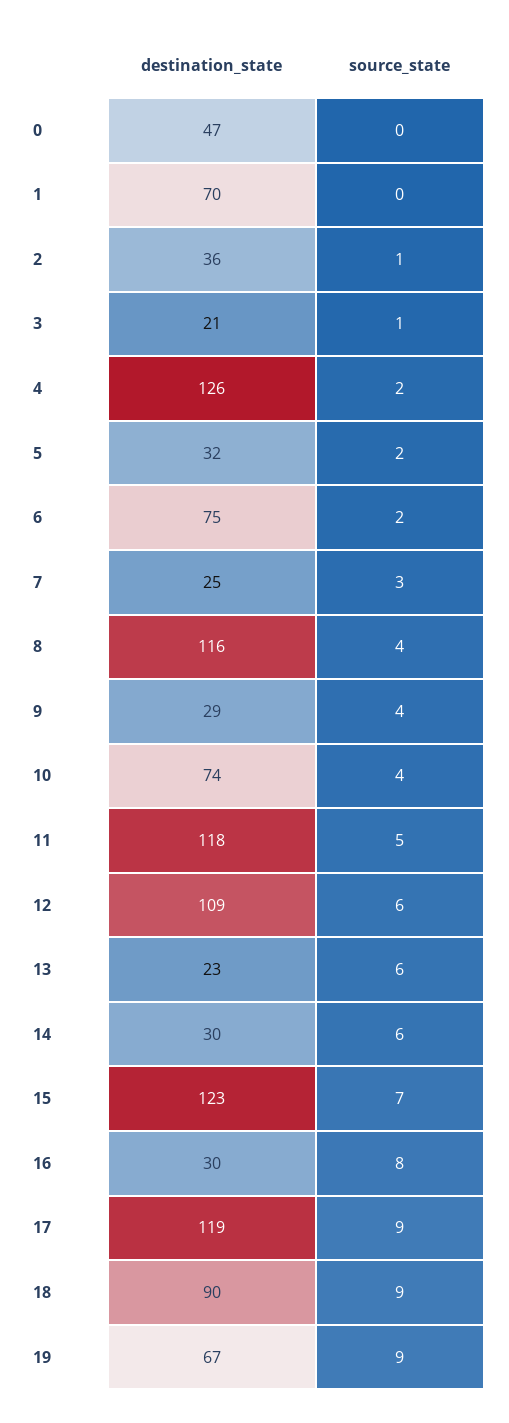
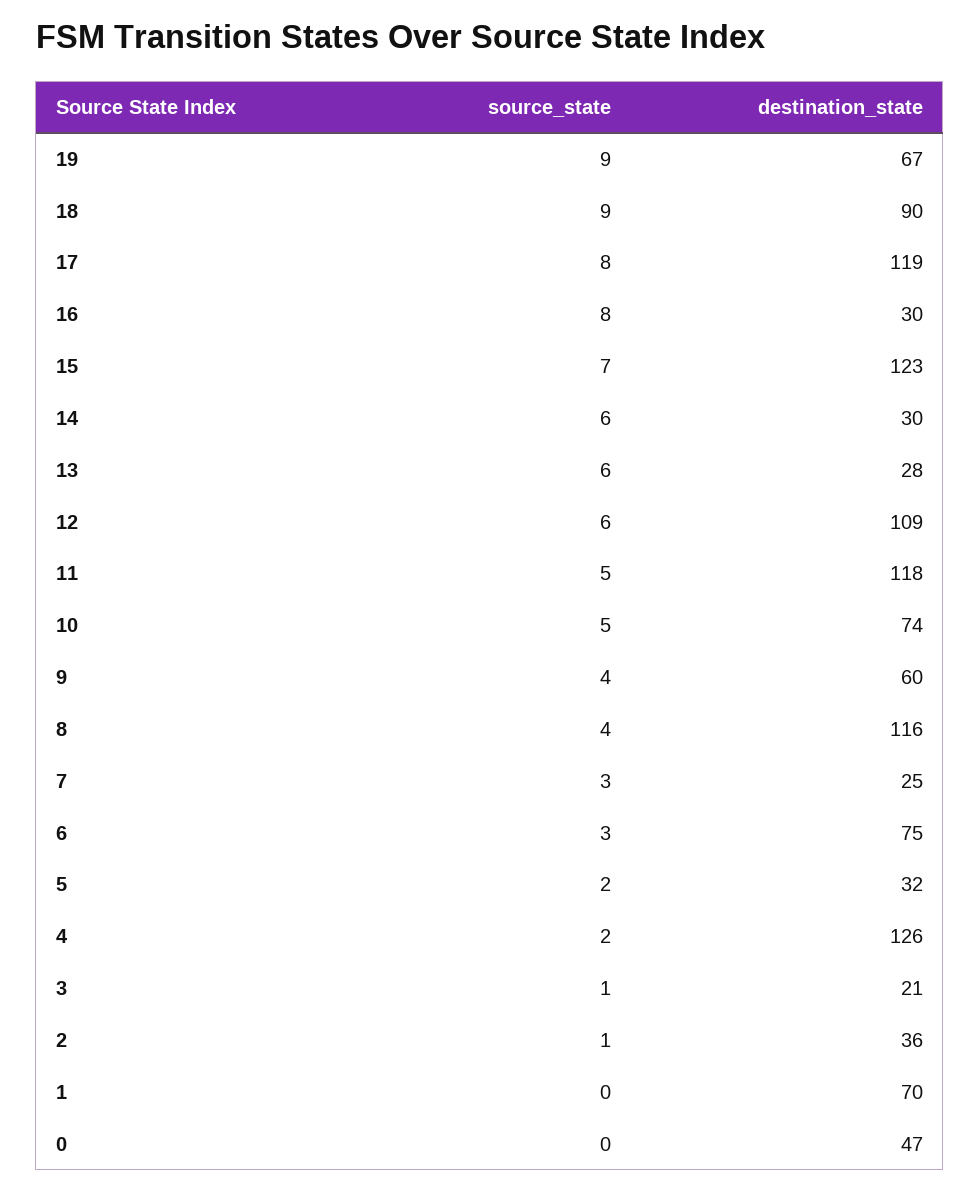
source_state, 6: 2 -> 3
destination_state, 9: 29 -> 60
source_state, 10: 4 -> 5
destination_state, 13: 23 -> 28
source_state, 17: 9 -> 8

